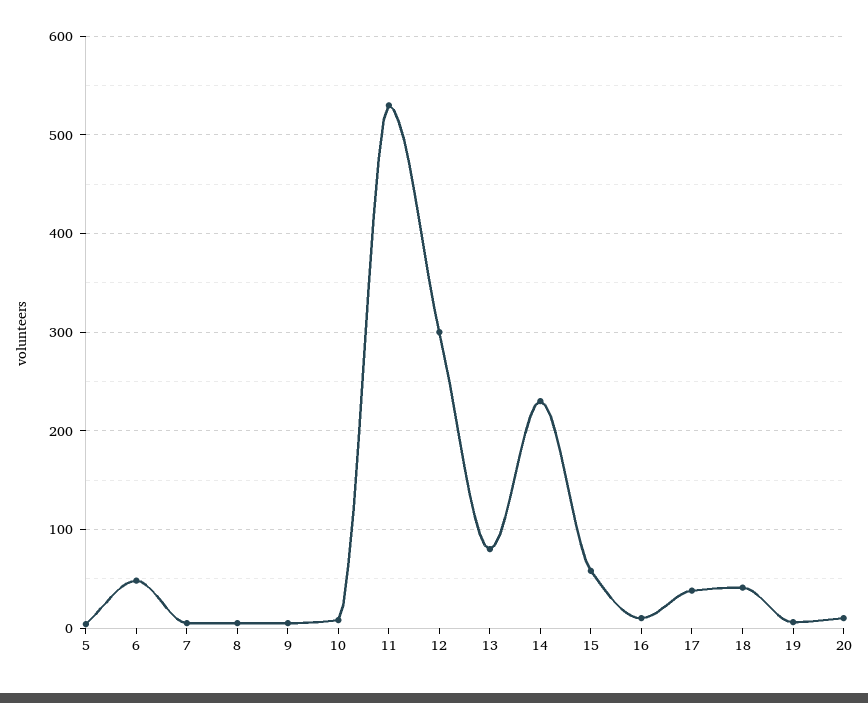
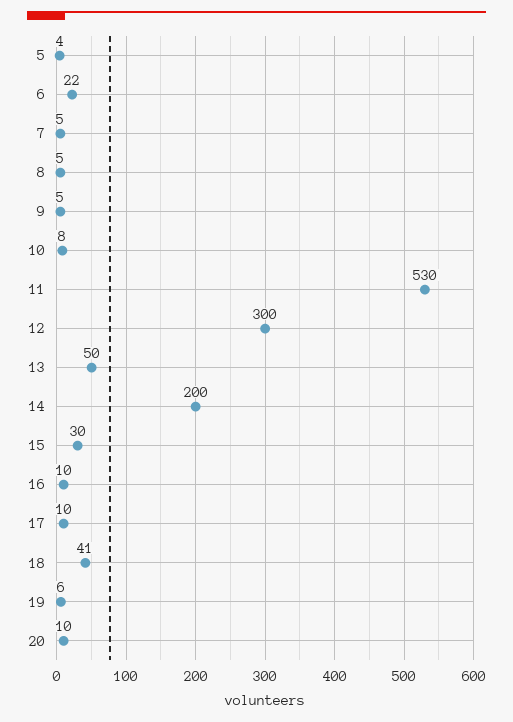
6: 50 -> 22
13: 80 -> 50
14: 230 -> 200
15: 60 -> 30
17: 40 -> 10

